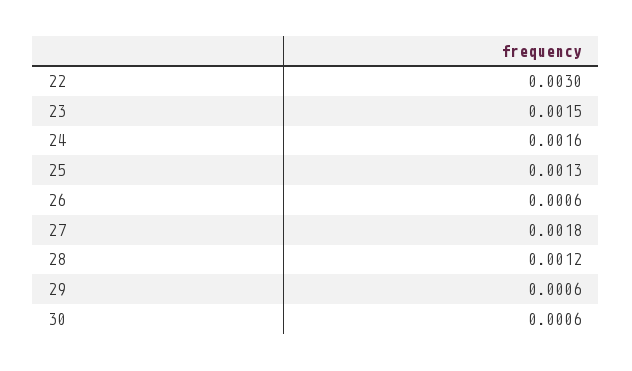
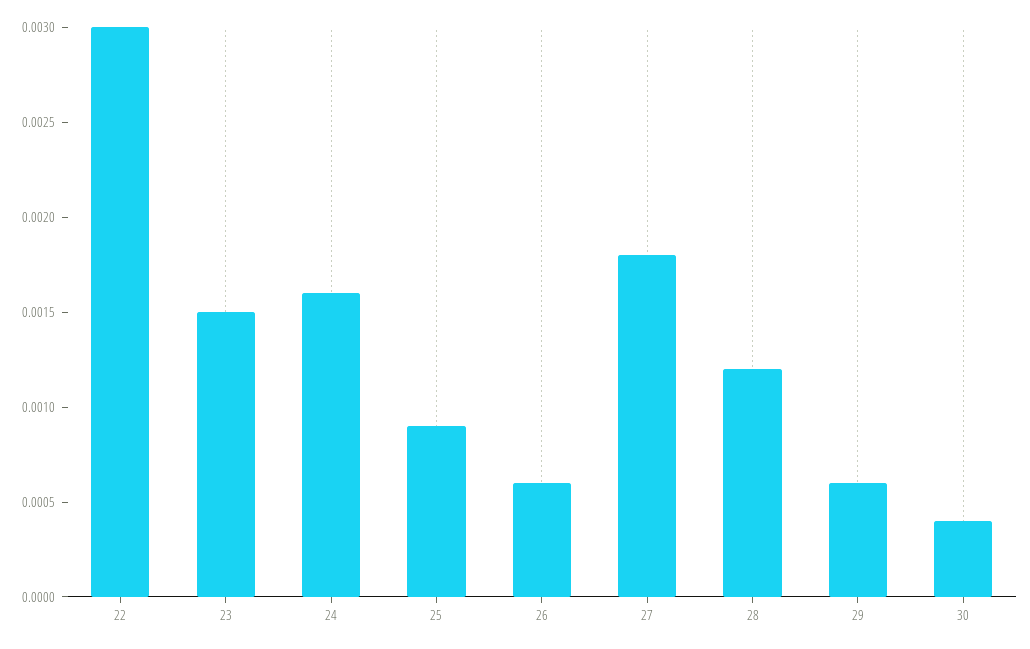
25: 0.0013 -> 0.0009
30: 0.0006 -> 0.0004

